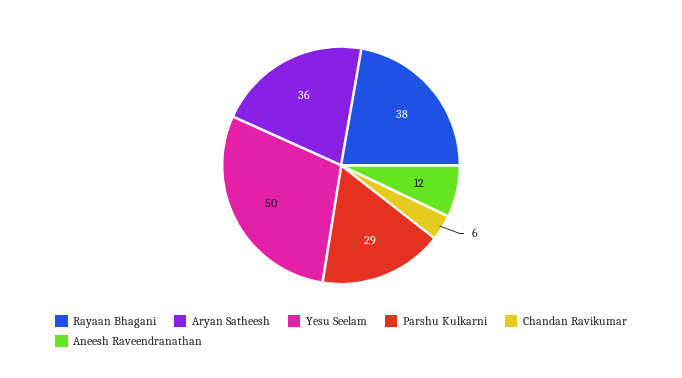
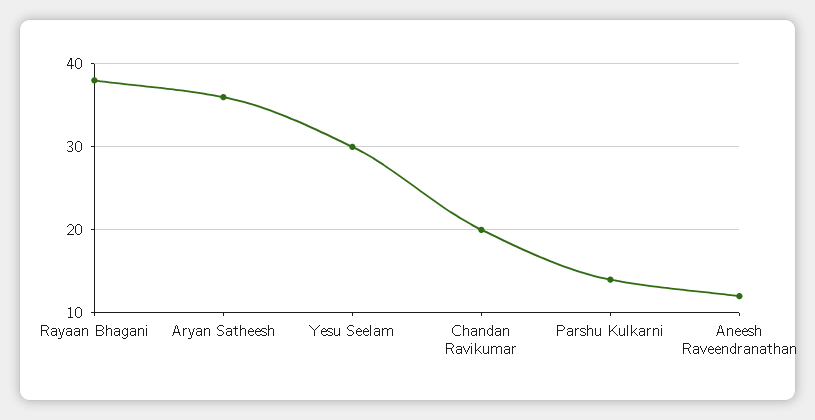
Yesu Seelam: 50 -> 30
Parshu Kulkarni: 29 -> 14
Chandan Ravikumar: 6 -> 20

